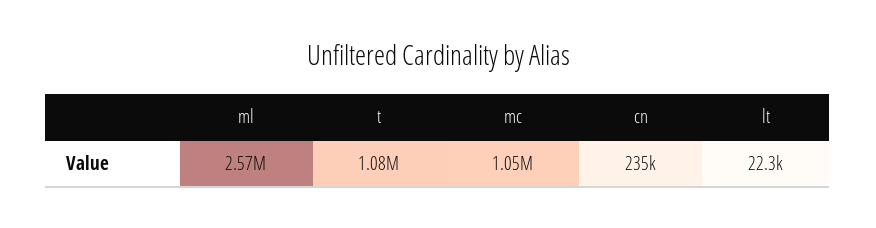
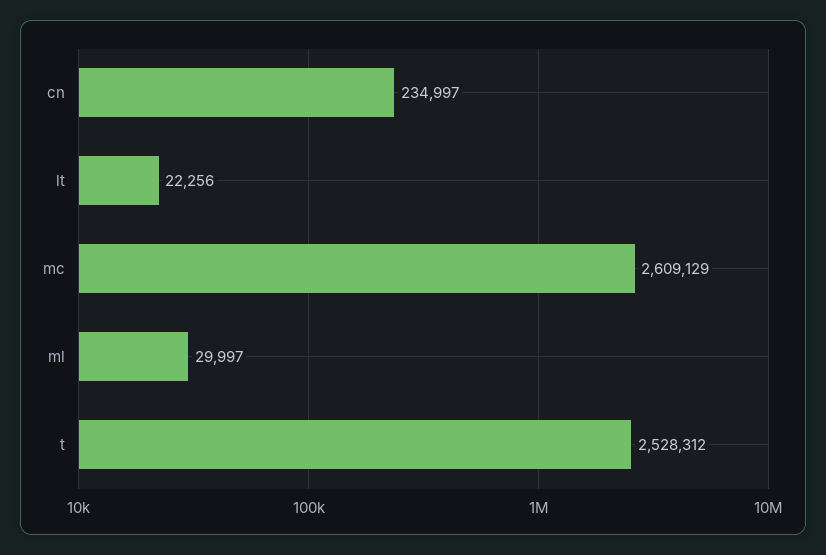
ml: 2570000 -> 29997
t: 1080000 -> 2528312
mc: 1050000 -> 2609129

